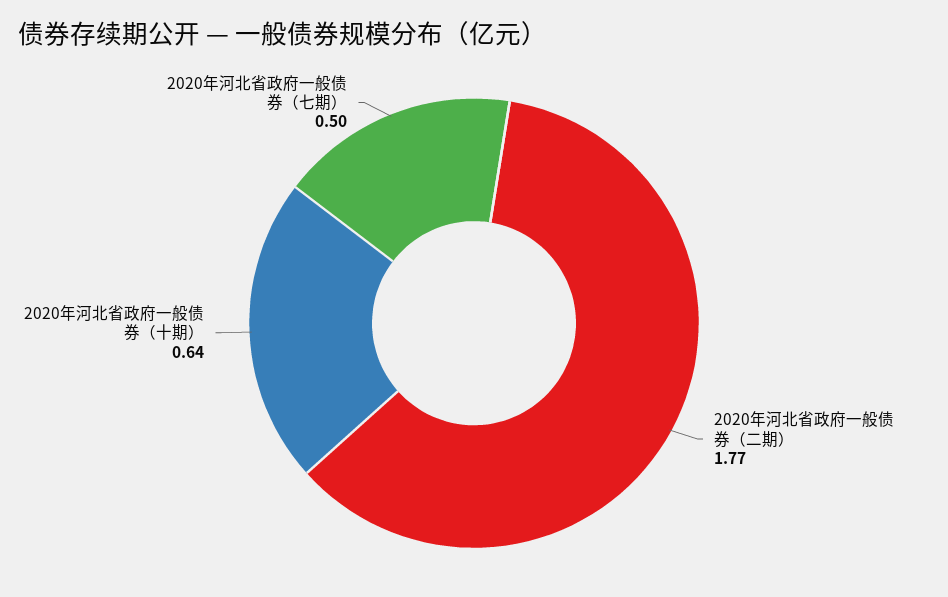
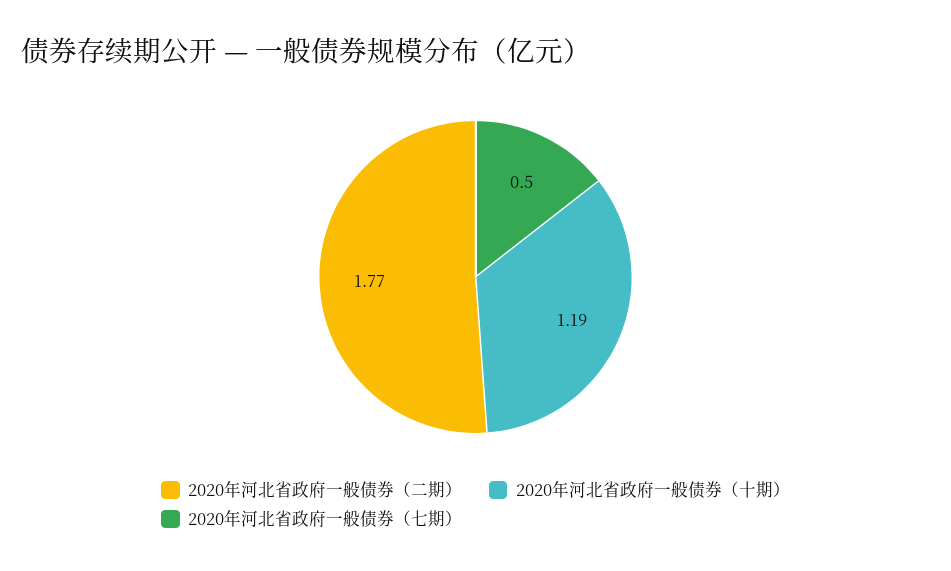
2020年河北省政府一般债券（十期）: 0.64 -> 1.19

